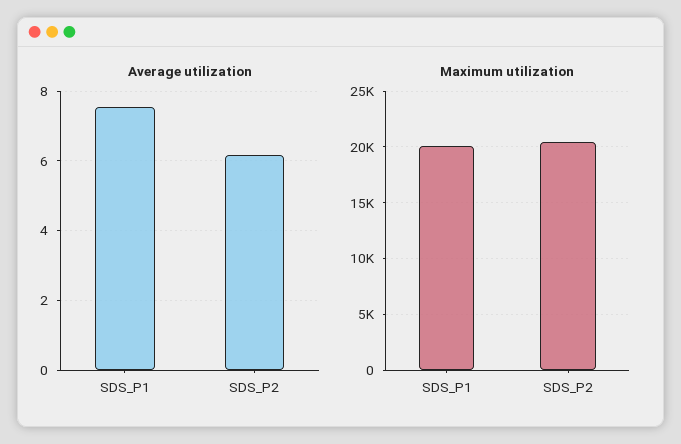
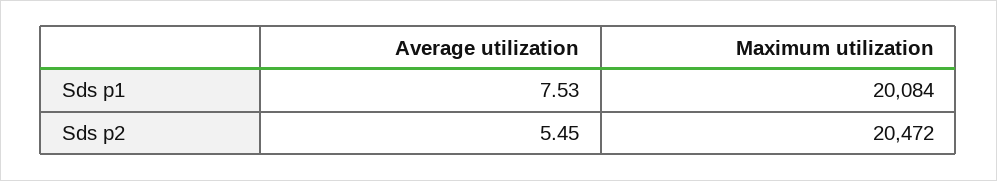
Average utilization, SDS_P2: 6.2 -> 5.45

